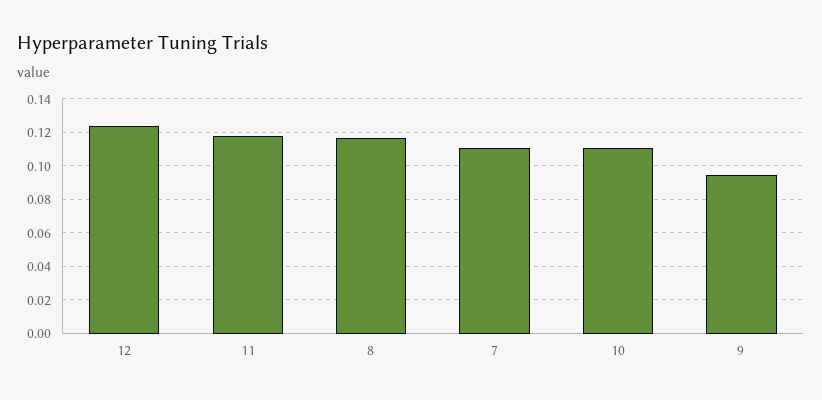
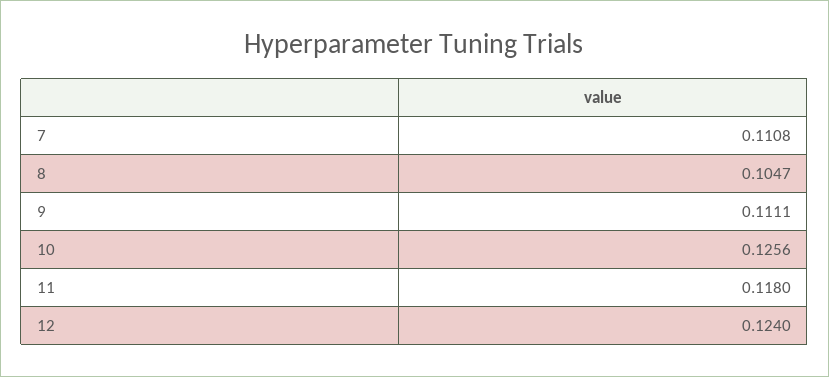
8: 0.115 -> 0.1047
10: 0.11 -> 0.1256
9: 0.095 -> 0.1111

